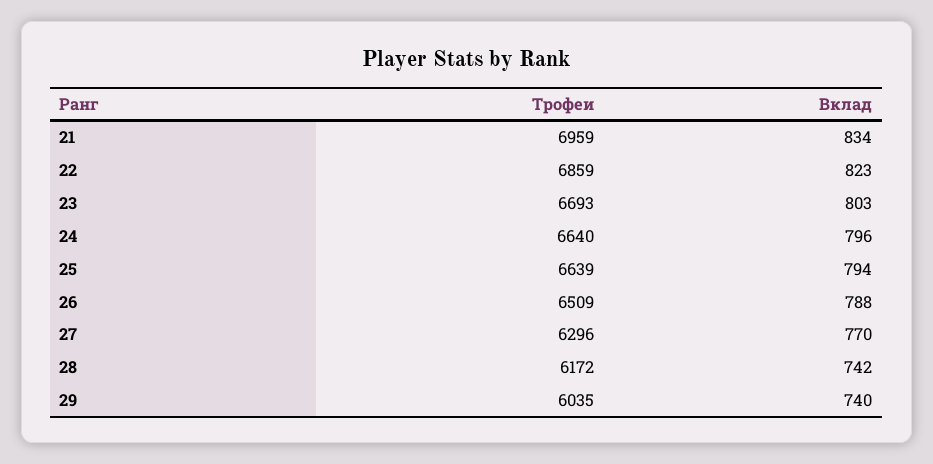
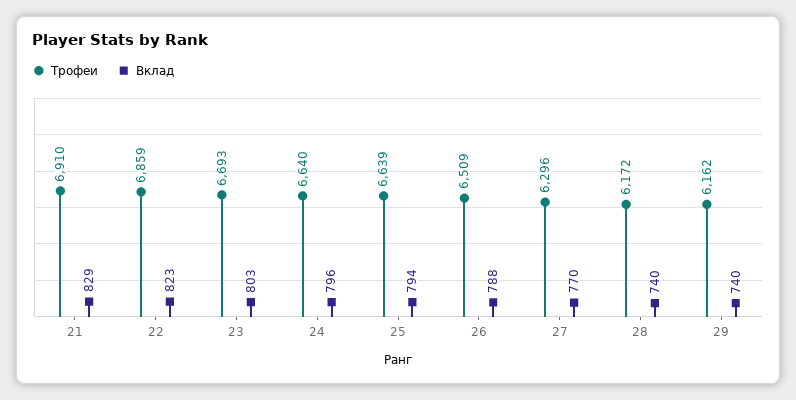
Трофеи, 21: 6959 -> 6910
Вклад, 21: 834 -> 829
Вклад, 28: 742 -> 740
Трофеи, 29: 6035 -> 6162

